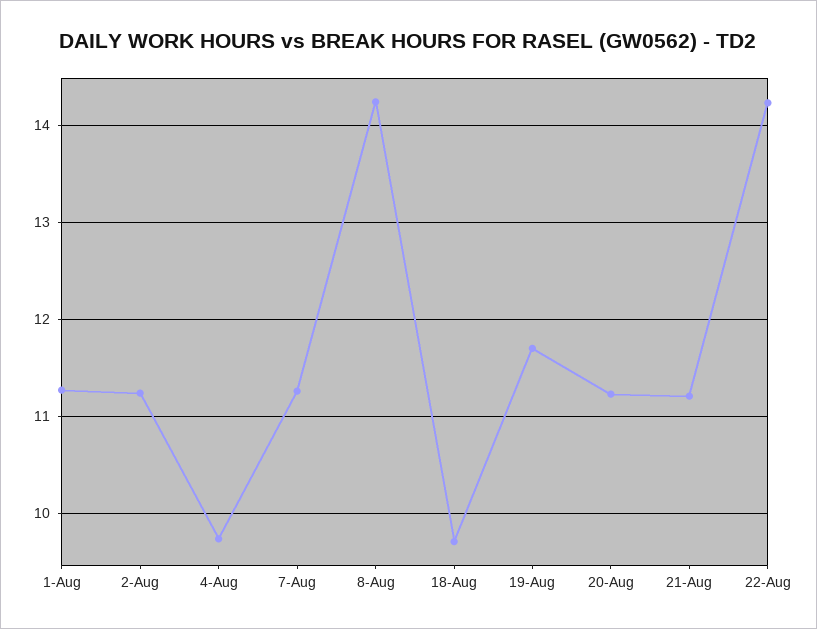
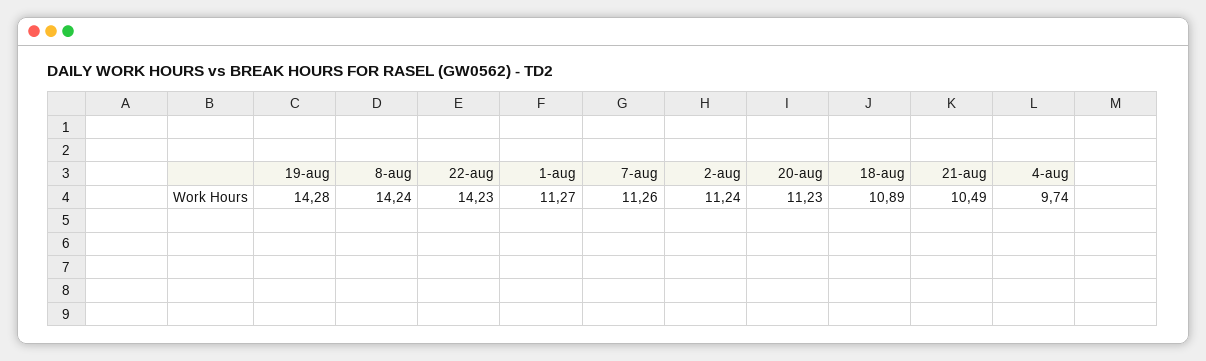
18-Aug: 9.7 -> 10.89
19-Aug: 11.7 -> 14.28
21-Aug: 11.2 -> 10.49

